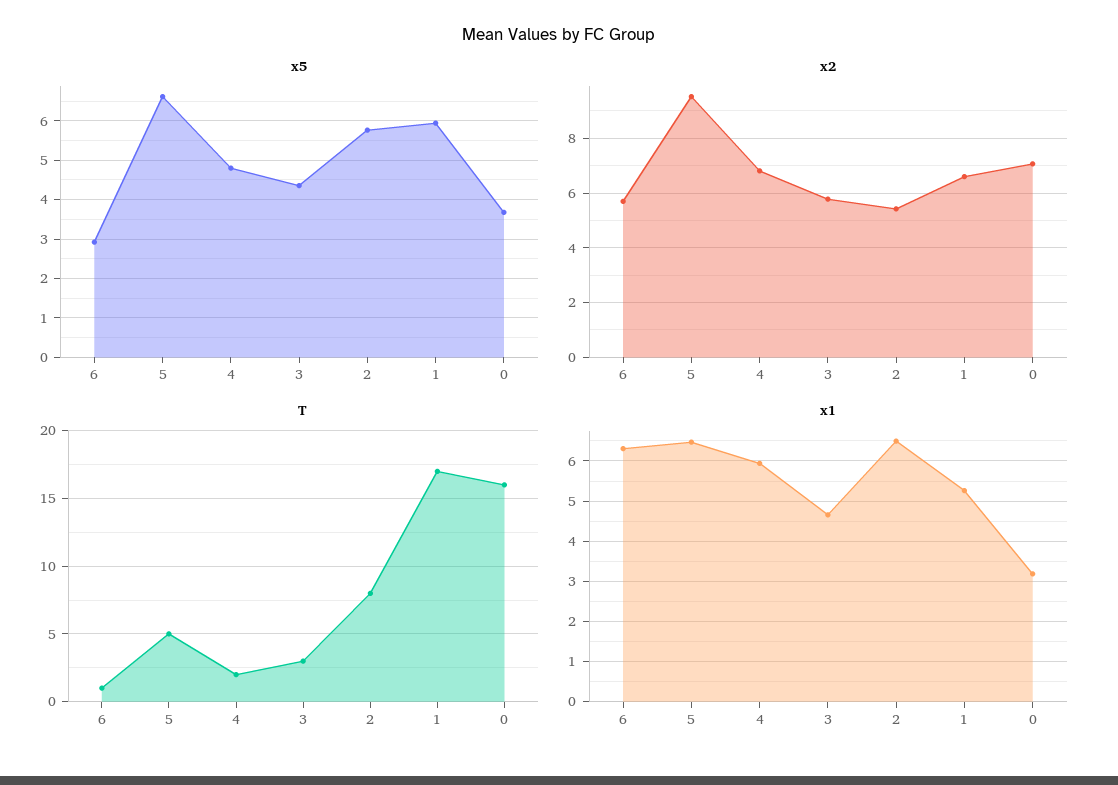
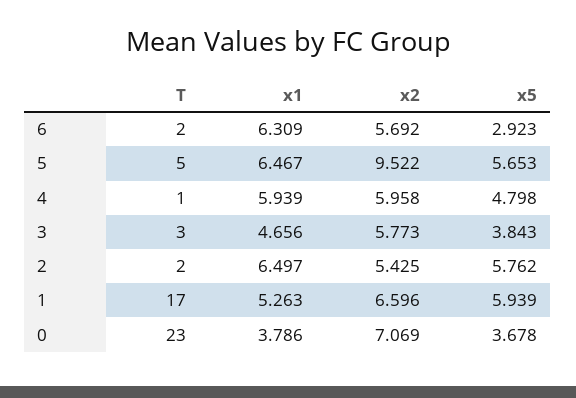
x5, 5: 6.6 -> 5.653
x5, 3: 4.4 -> 3.843
x2, 4: 6.75 -> 5.958
T, 6: 1 -> 2
T, 4: 2 -> 1
T, 2: 8 -> 2
T, 0: 16 -> 23
x1, 0: 3.2 -> 3.786

